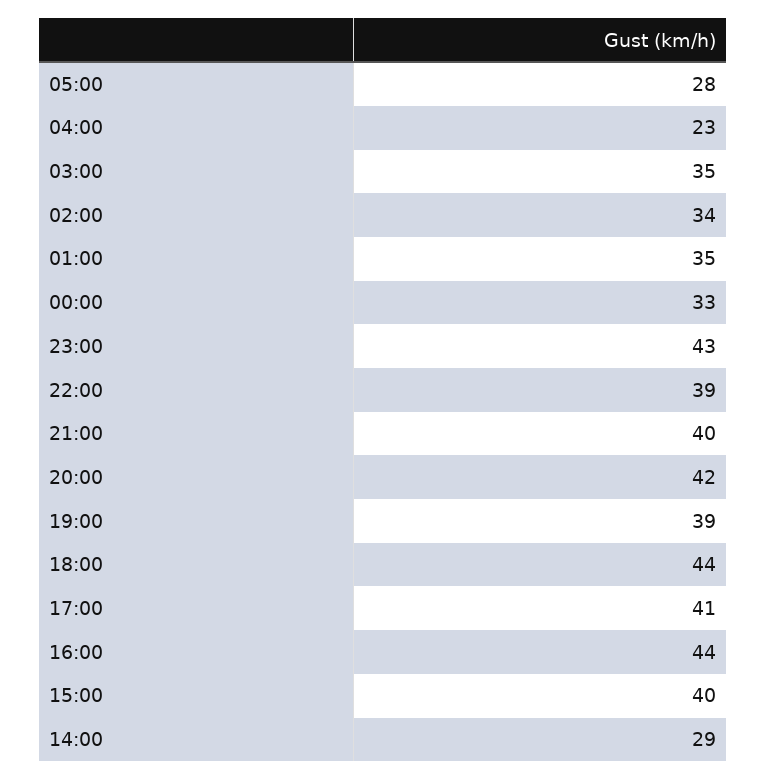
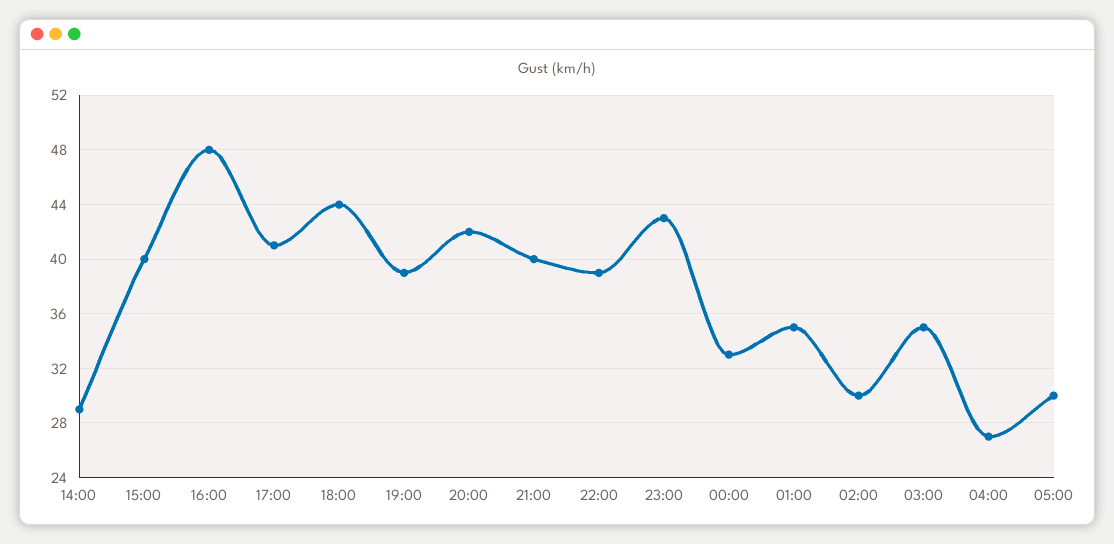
05:00: 28 -> 30
04:00: 23 -> 27
02:00: 34 -> 30
16:00: 44 -> 48

